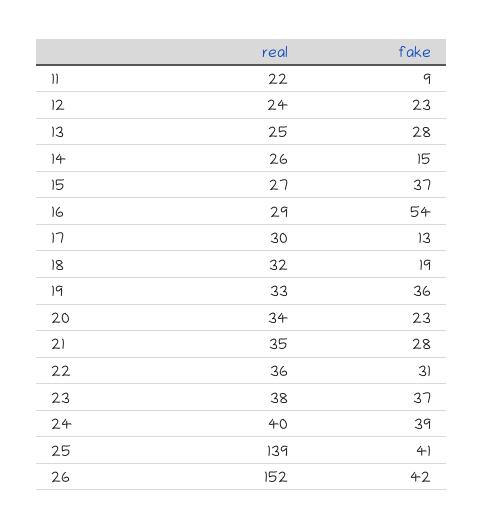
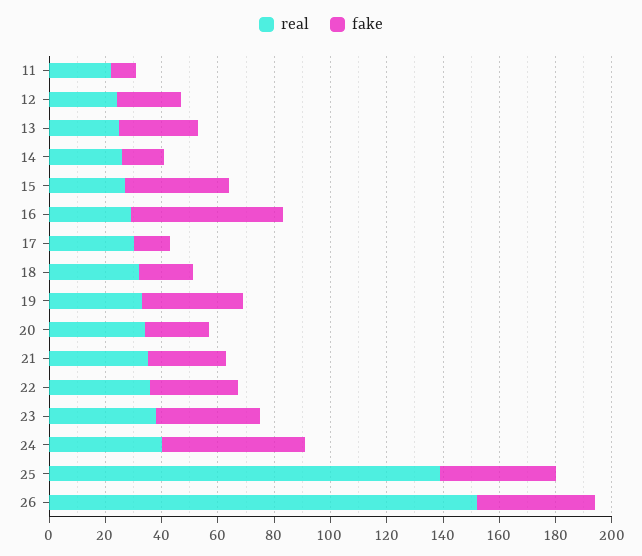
fake, 24: 39 -> 50

